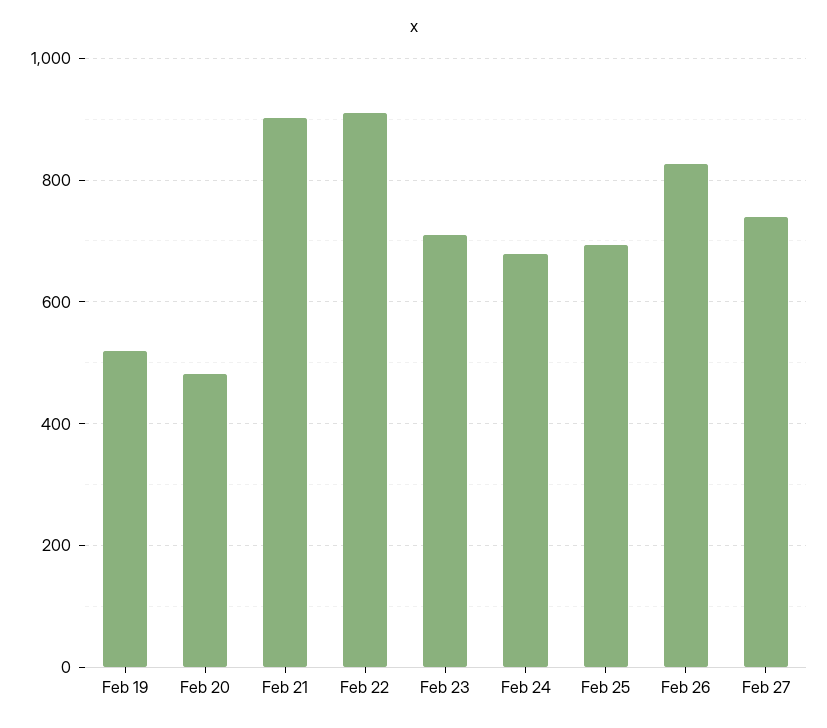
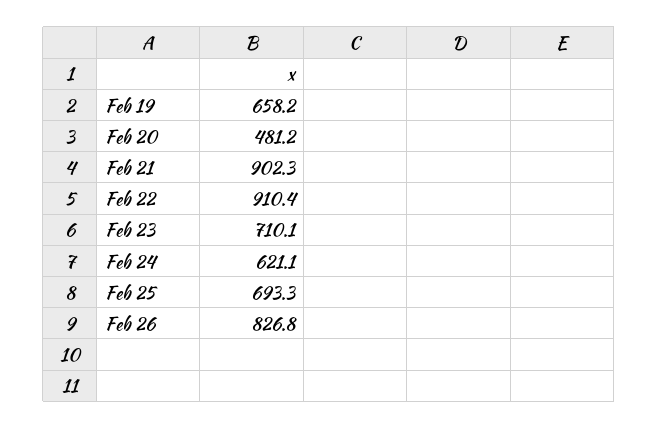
Feb 19: 520 -> 658.2
Feb 24: 680 -> 621.1
Feb 27: 740 -> none

